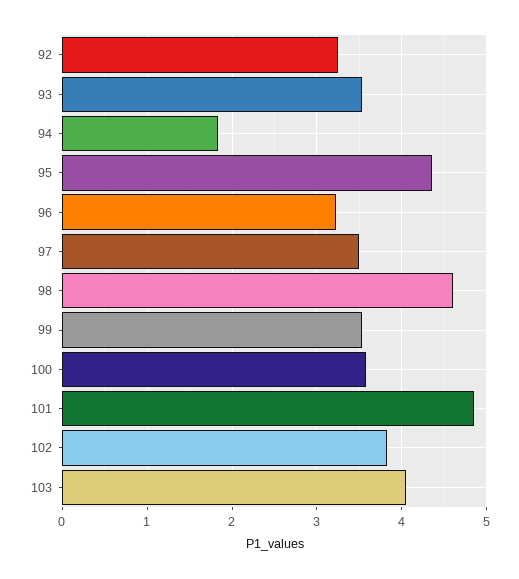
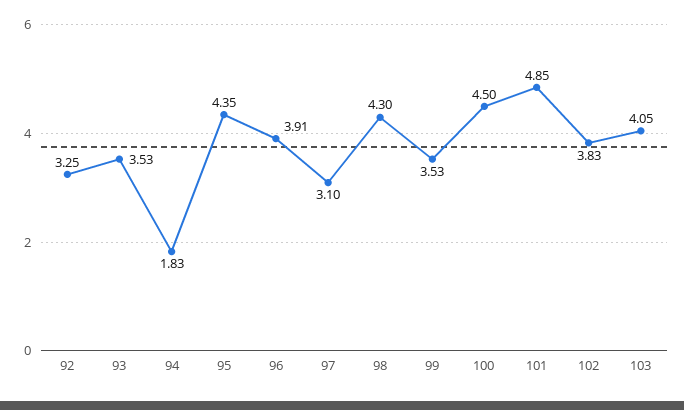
96: 3.2 -> 3.91
97: 3.5 -> 3.1
98: 4.6 -> 4.3
100: 3.6 -> 4.5

